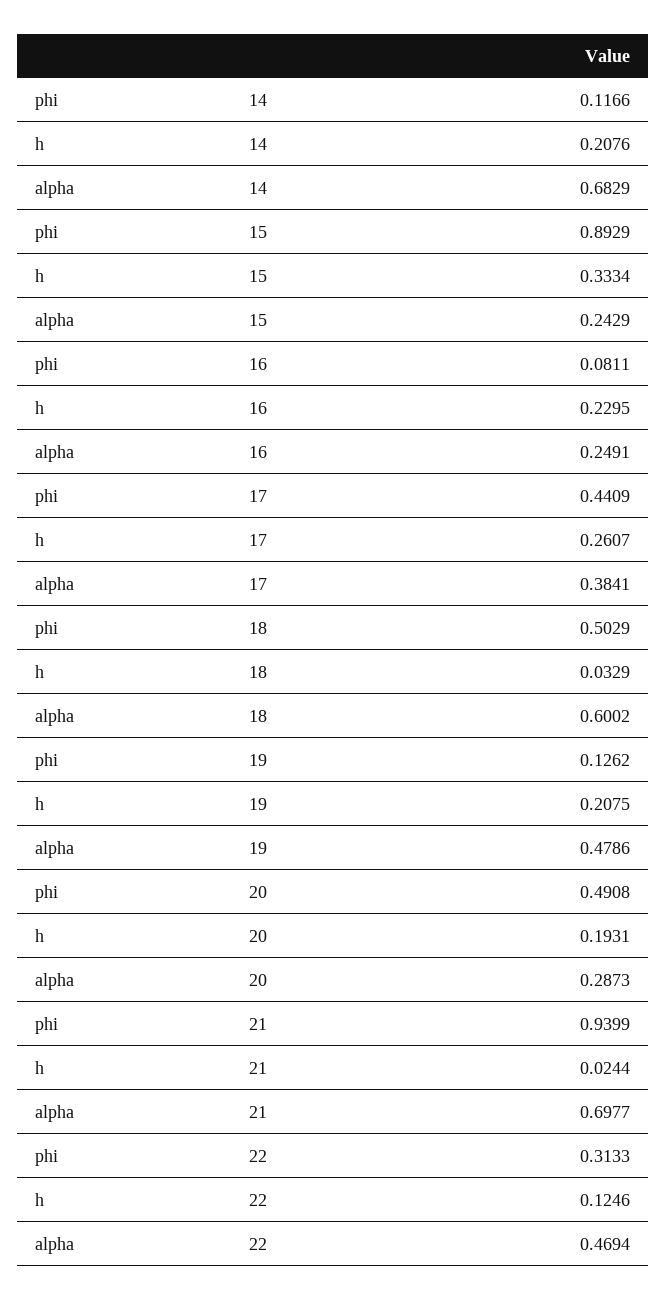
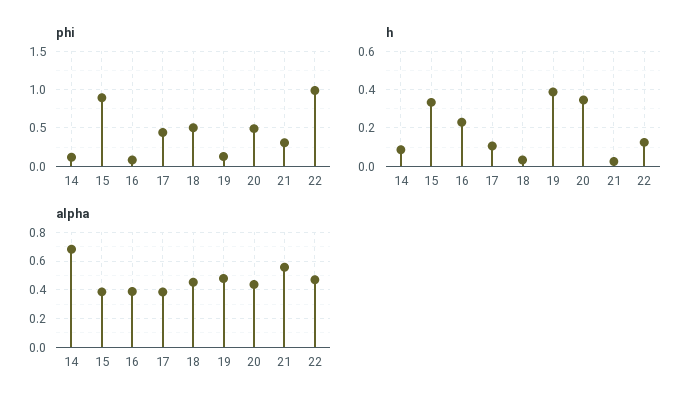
h, 14: 0.2076 -> 0.1
alpha, 15: 0.2429 -> 0.4
alpha, 16: 0.2491 -> 0.4
h, 17: 0.2607 -> 0.1
alpha, 18: 0.6002 -> 0.45
h, 19: 0.2075 -> 0.4
h, 20: 0.1931 -> 0.35
alpha, 20: 0.2873 -> 0.45
phi, 21: 0.9399 -> 0.3
alpha, 21: 0.6977 -> 0.55
phi, 22: 0.3133 -> 1

